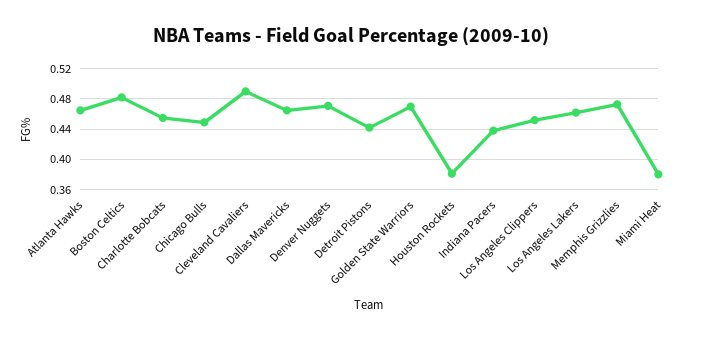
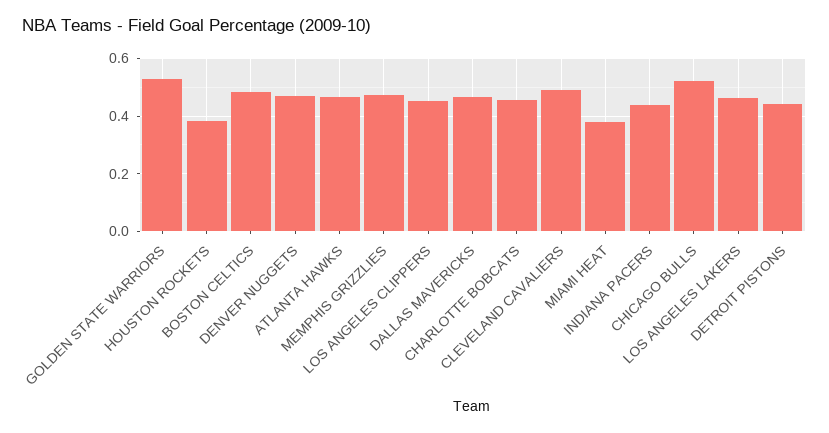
Chicago Bulls: 0.45 -> 0.525
Golden State Warriors: 0.47 -> 0.525

